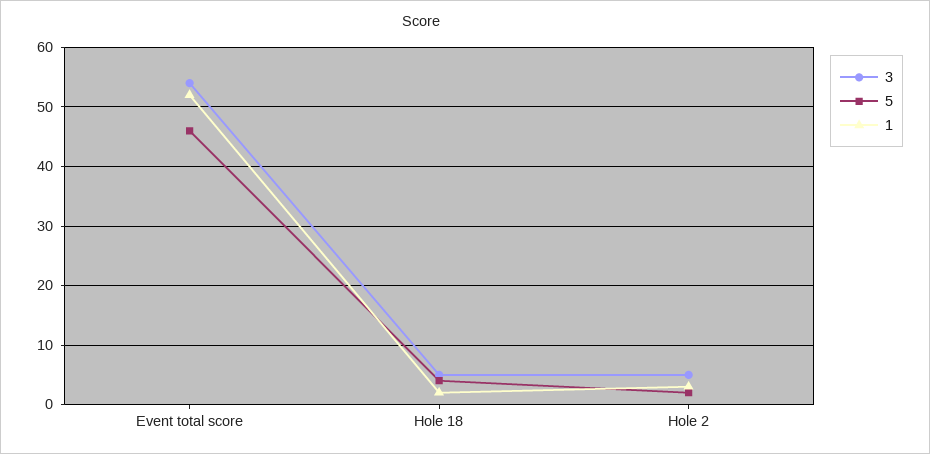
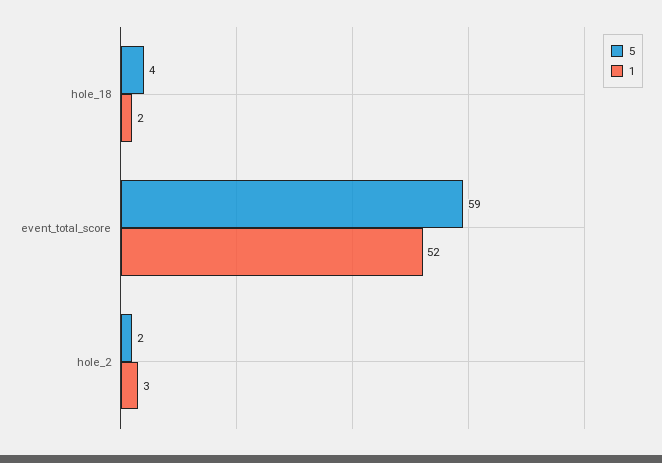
3, Event total score: 55 -> none
5, Event total score: 45 -> 59
3, Hole 18: 5 -> none
3, Hole 2: 5 -> none

